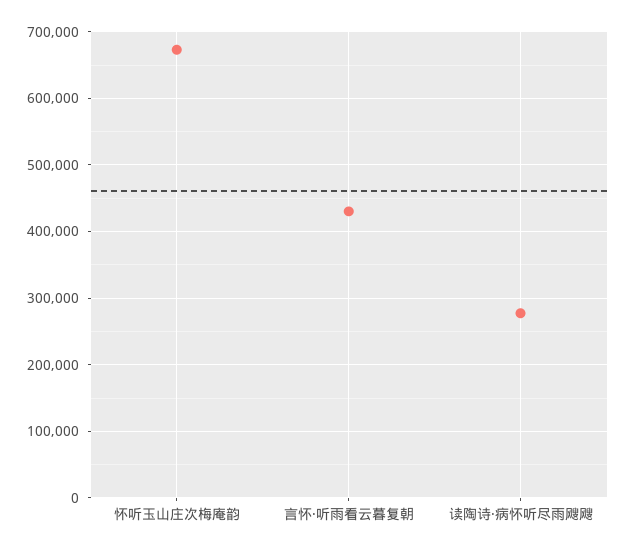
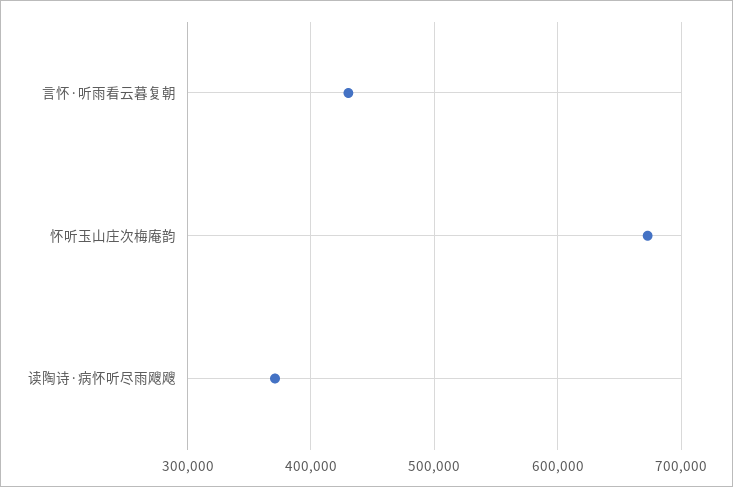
读陶诗·病怀听尽雨飕飕: 280000 -> 370000

